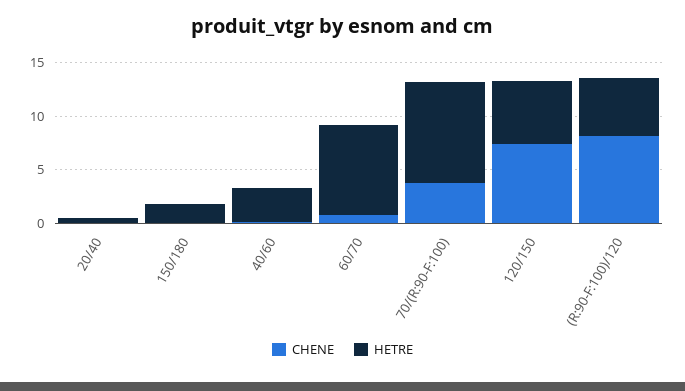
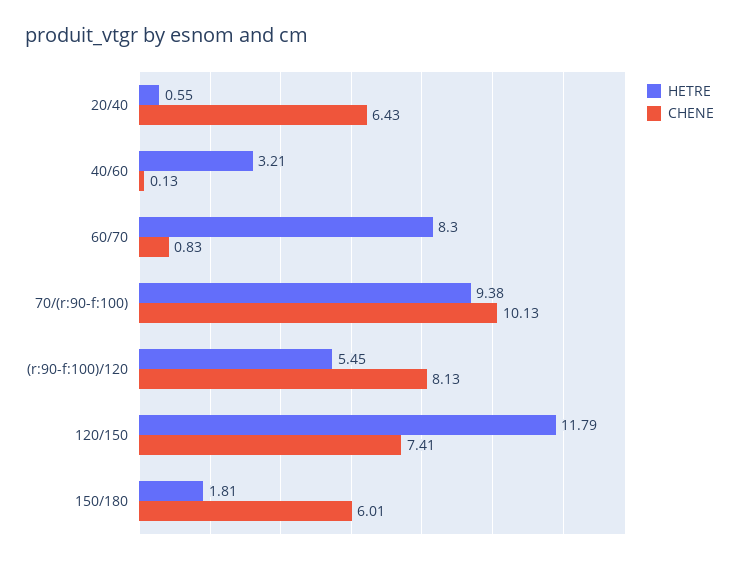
CHENE, 20/40: 0 -> 6.43
CHENE, 150/180: 0 -> 6.01
CHENE, 70/(R:90-F:100): 4 -> 10.13
HETRE, 120/150: 6 -> 11.79

